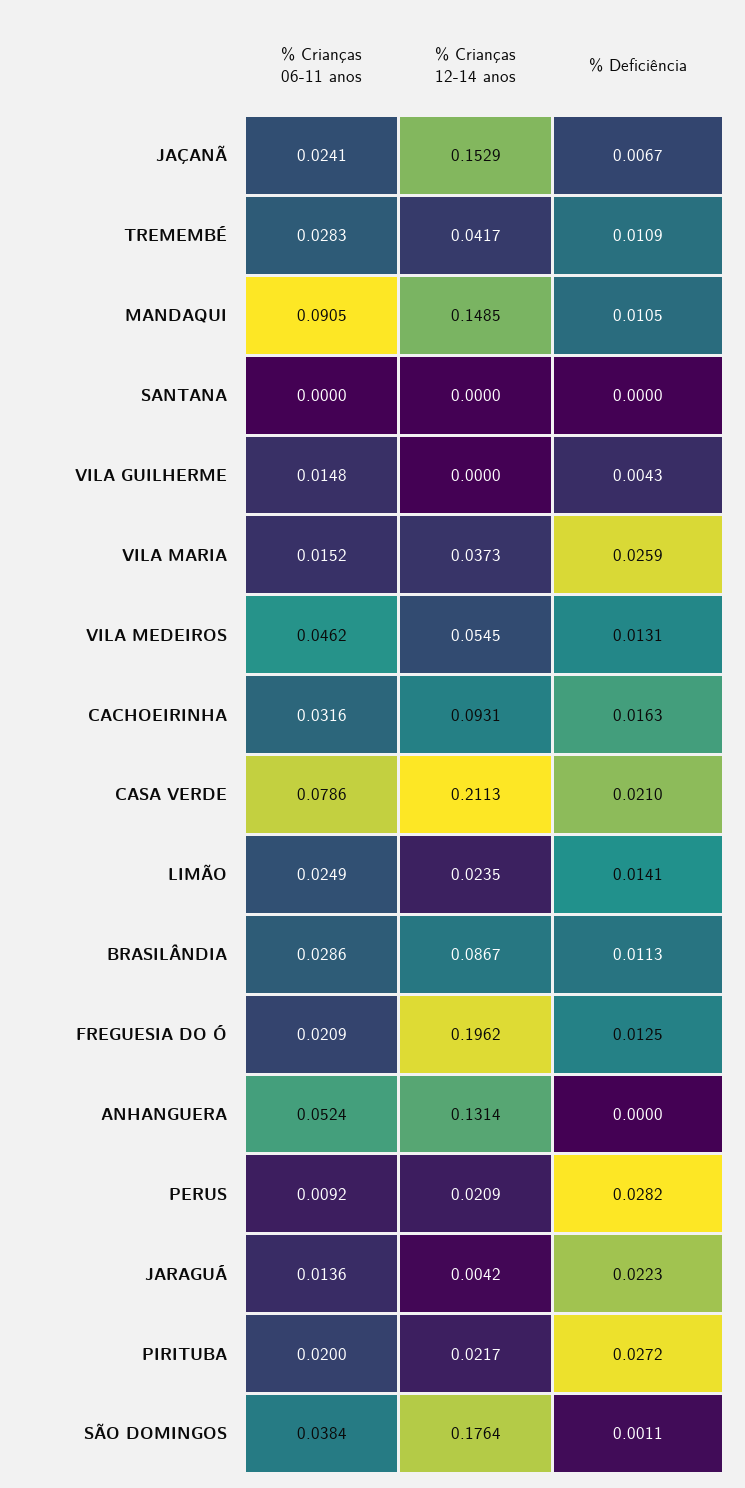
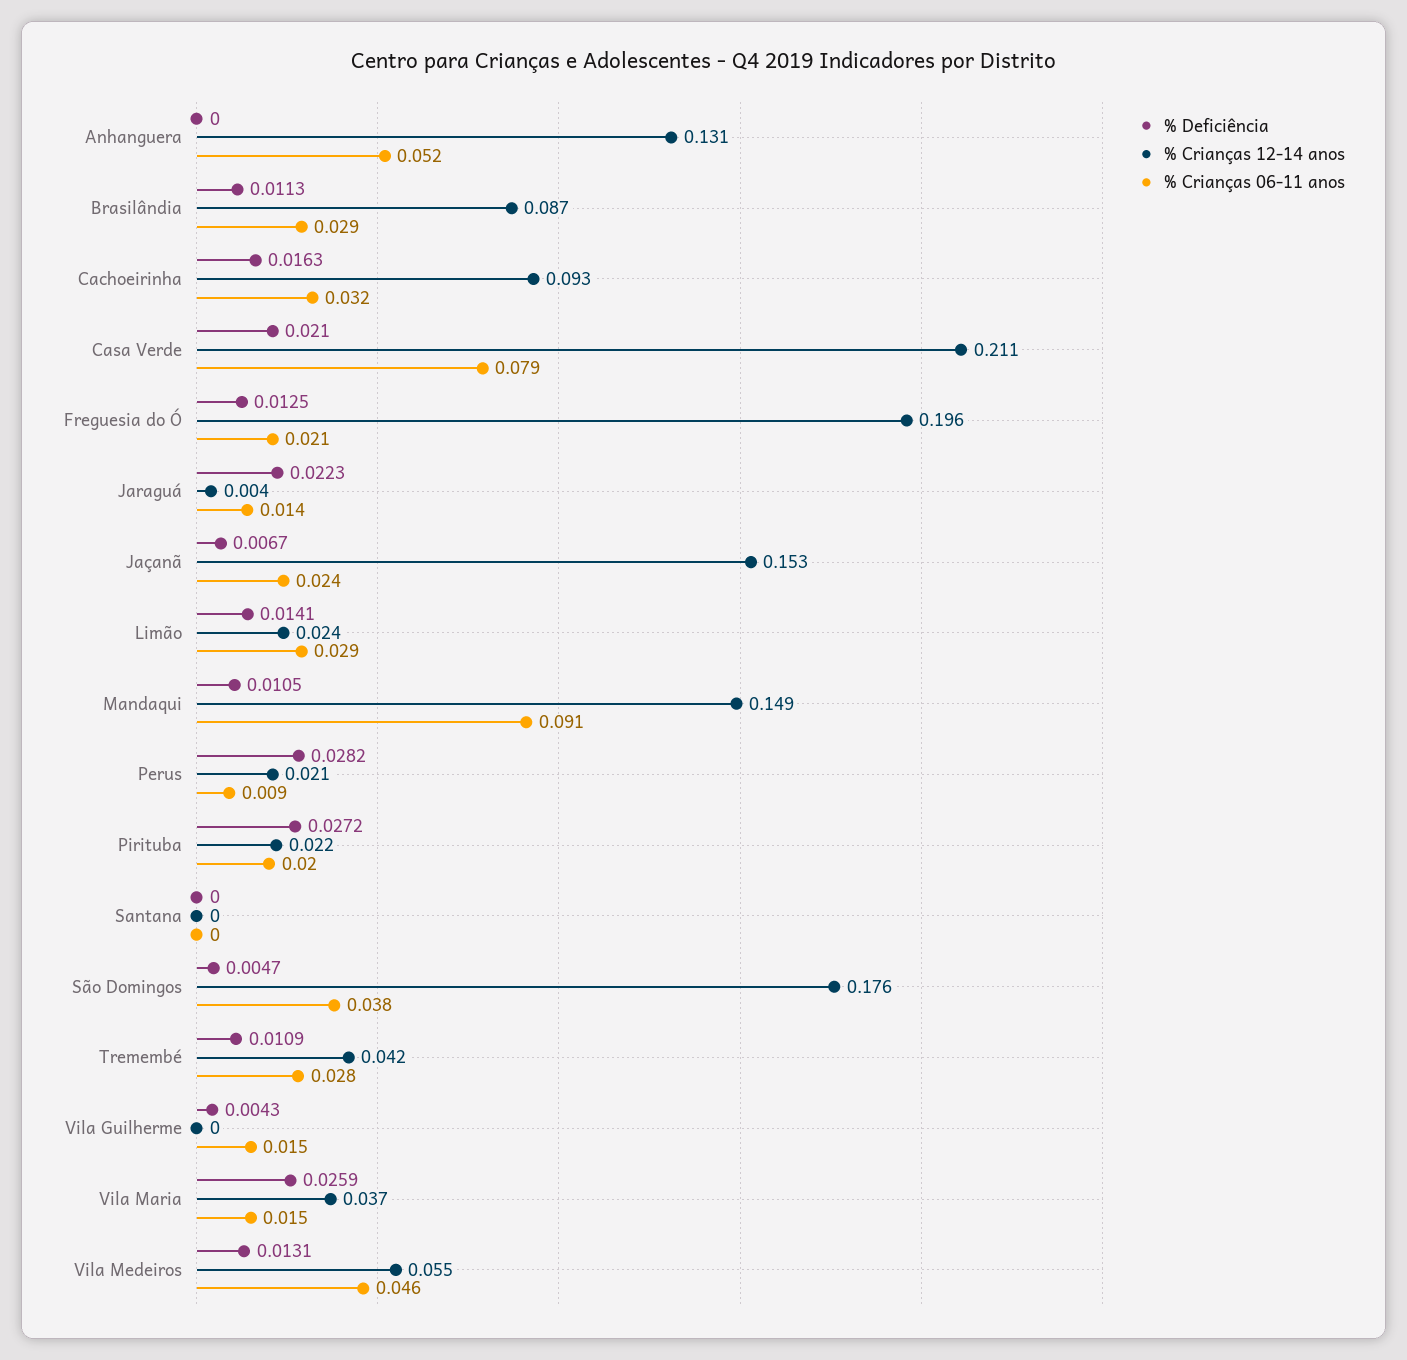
% Crianças 06-11 anos, LIMÃO: 0.0249 -> 0.029
% Deficiência, SÃO DOMINGOS: 0.0011 -> 0.0047

